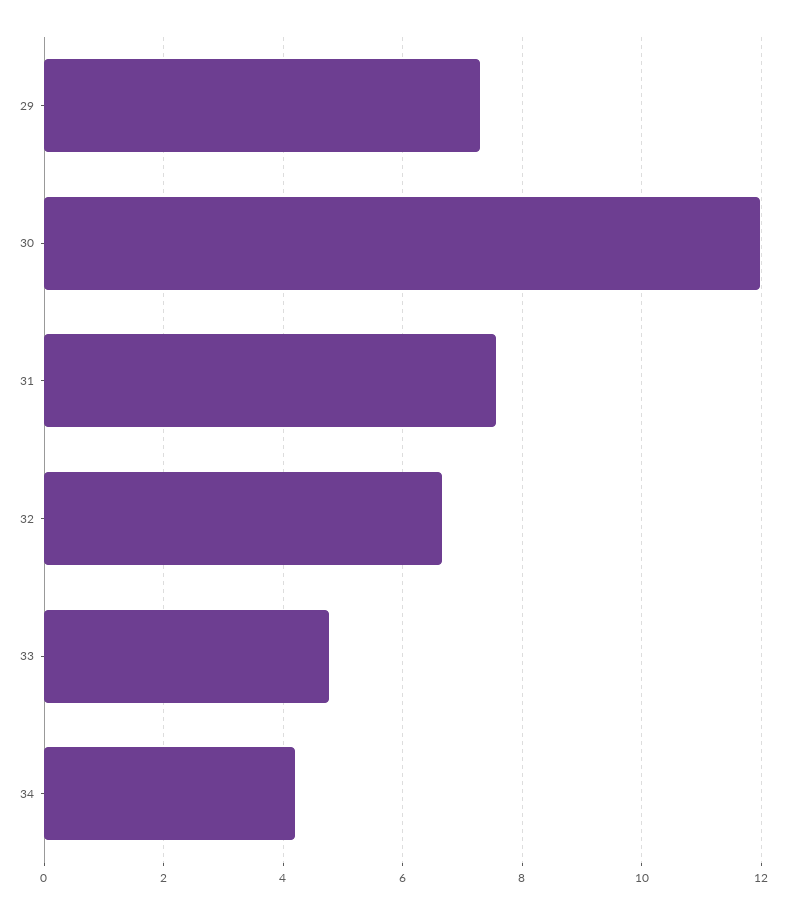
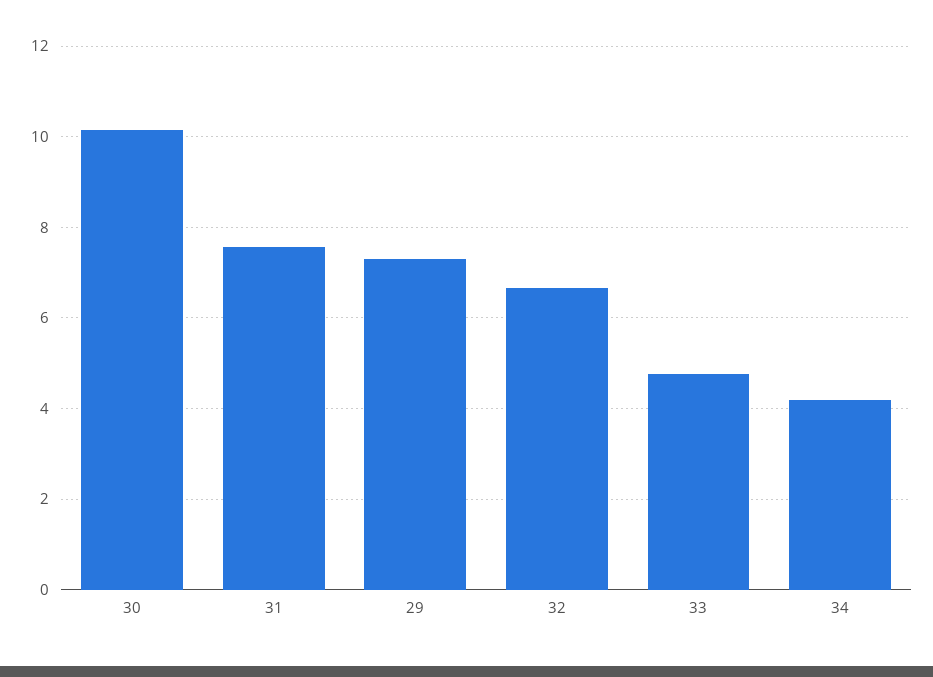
30: 12 -> 10.2

